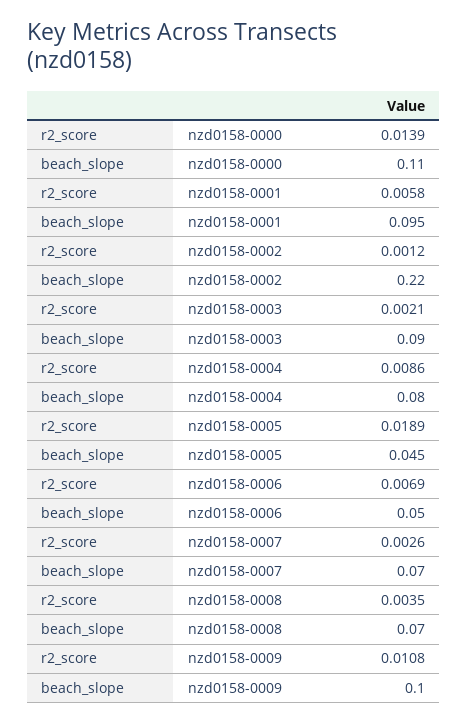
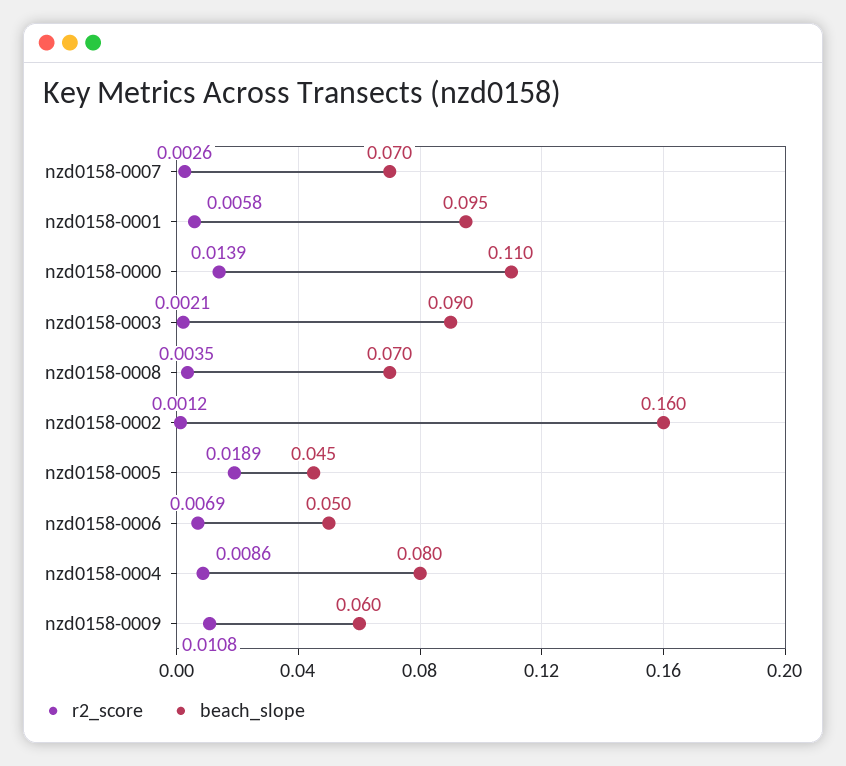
beach_slope, nzd0158-0002: 0.22 -> 0.16
beach_slope, nzd0158-0009: 0.1 -> 0.06

